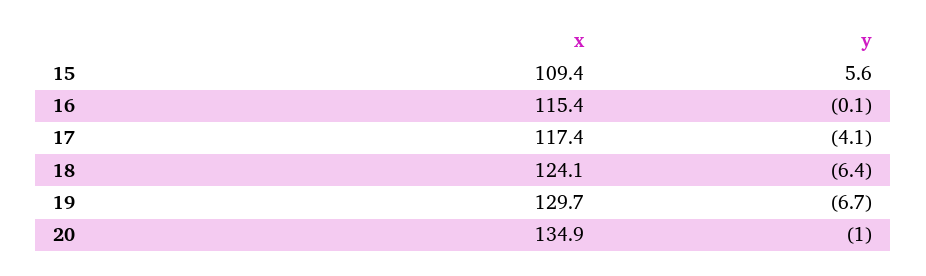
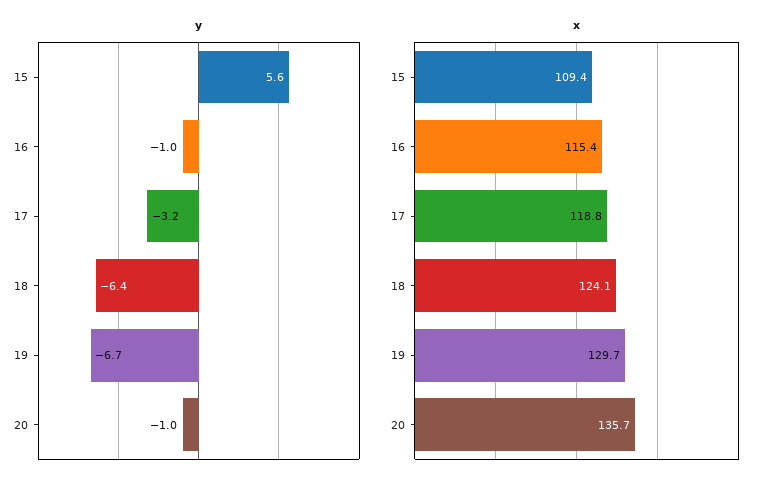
y, 16: -0.1 -> -1
x, 17: 117.4 -> 118.8
y, 17: -4.1 -> -3.2
x, 20: 134.9 -> 135.7

